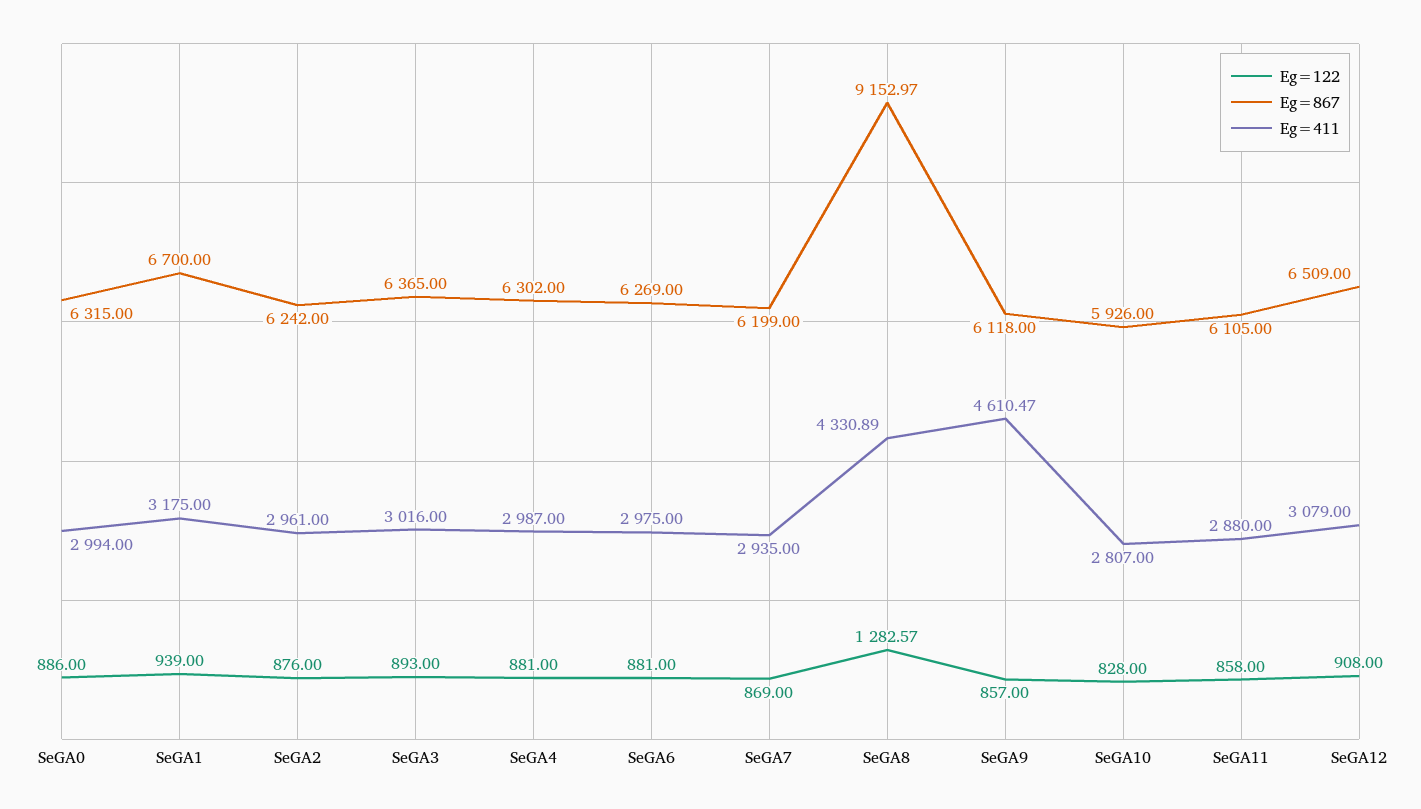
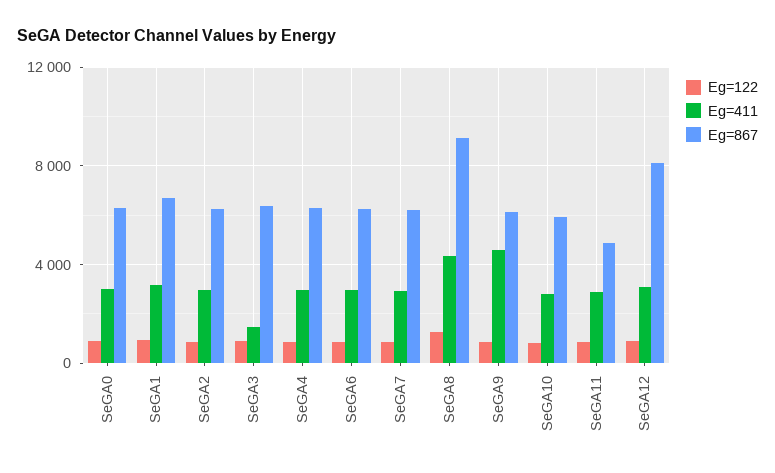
Eg=411, SeGA3: 3016 -> 1500
Eg=867, SeGA11: 6105 -> 5000
Eg=867, SeGA12: 6509 -> 8000

